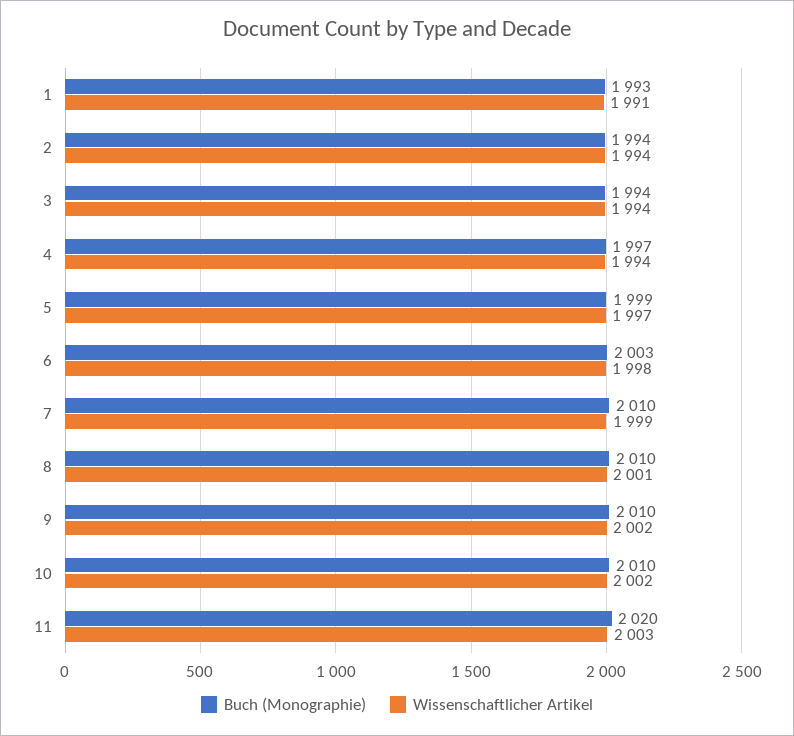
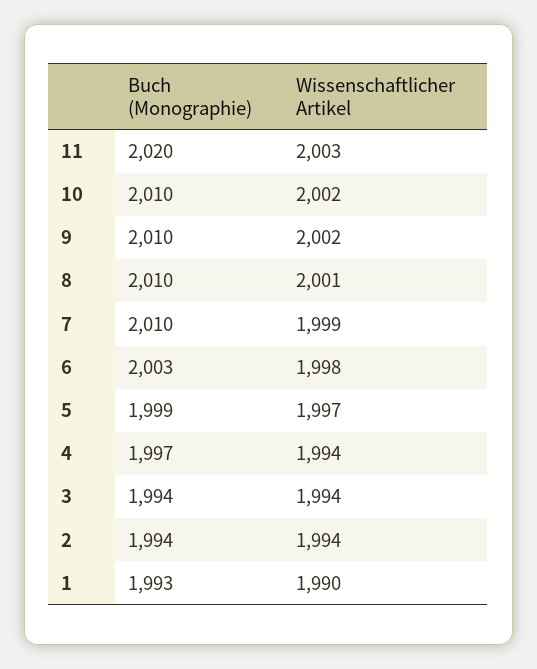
Wissenschaftlicher Artikel, 1: 1991 -> 1990

